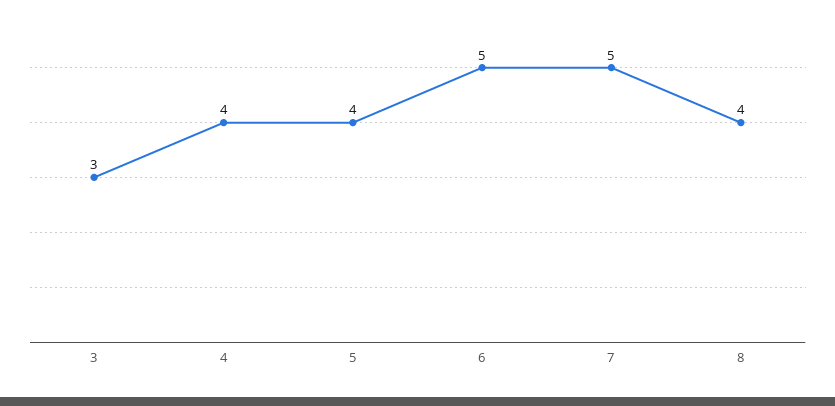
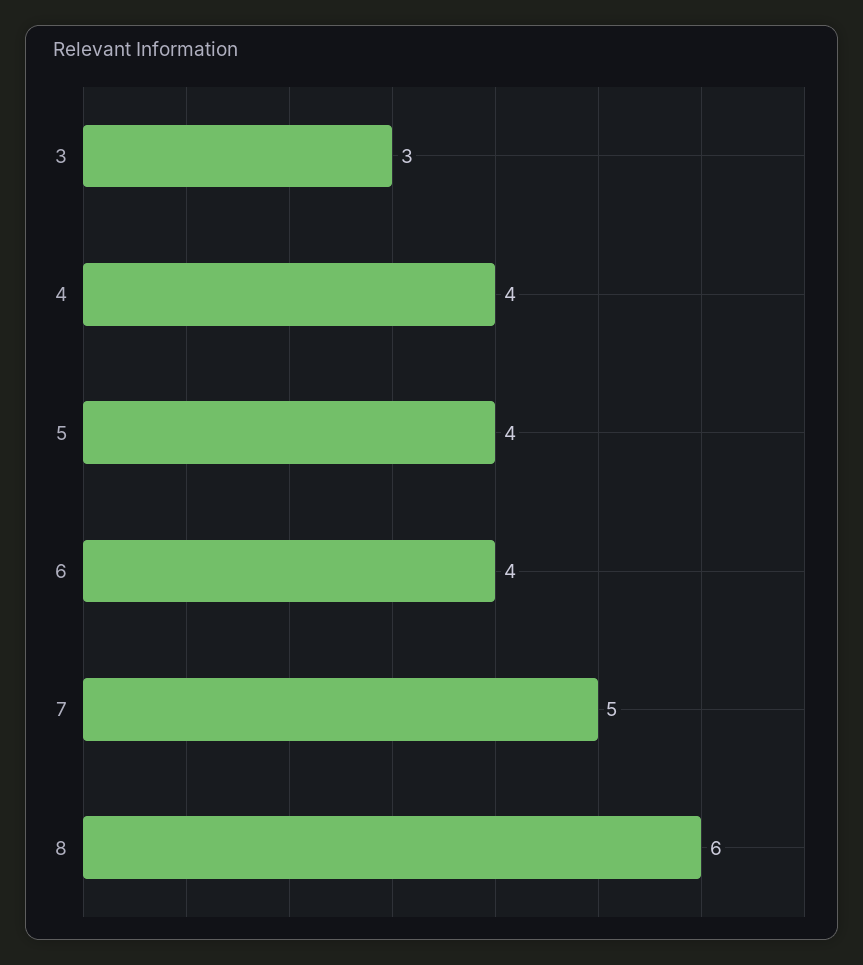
6: 5 -> 4
8: 4 -> 6

